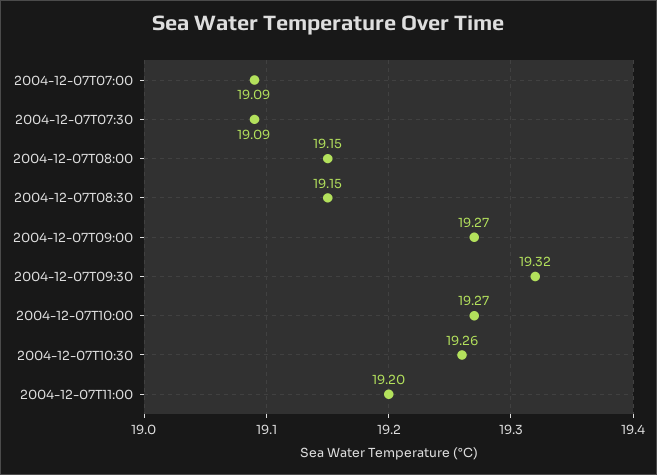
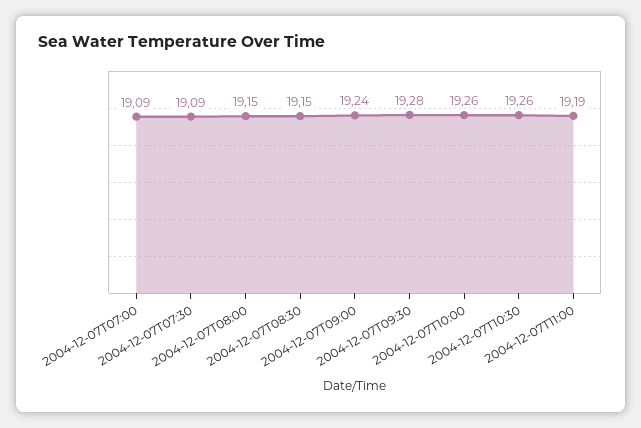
2004-12-07T09:00: 19.27 -> 19.24
2004-12-07T09:30: 19.32 -> 19.28
2004-12-07T10:00: 19.27 -> 19.26
2004-12-07T11:00: 19.2 -> 19.19

